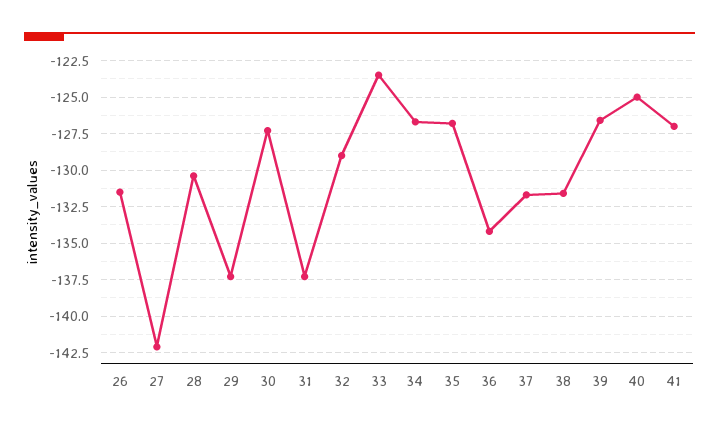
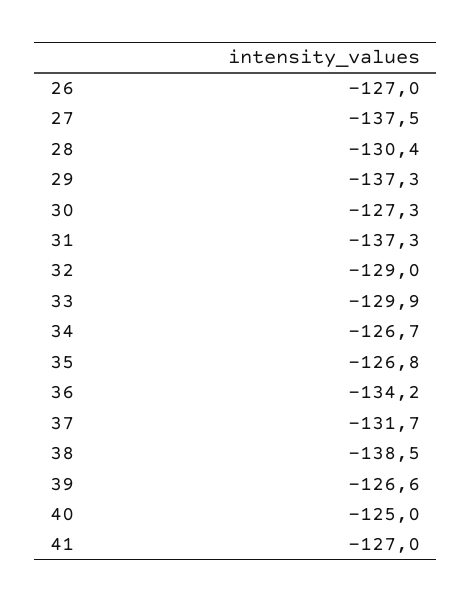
26: -131.5 -> -127
27: -142 -> -137.5
33: -123.5 -> -129.9
38: -131.5 -> -138.5

